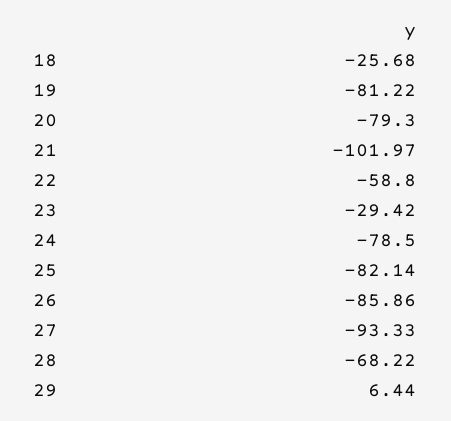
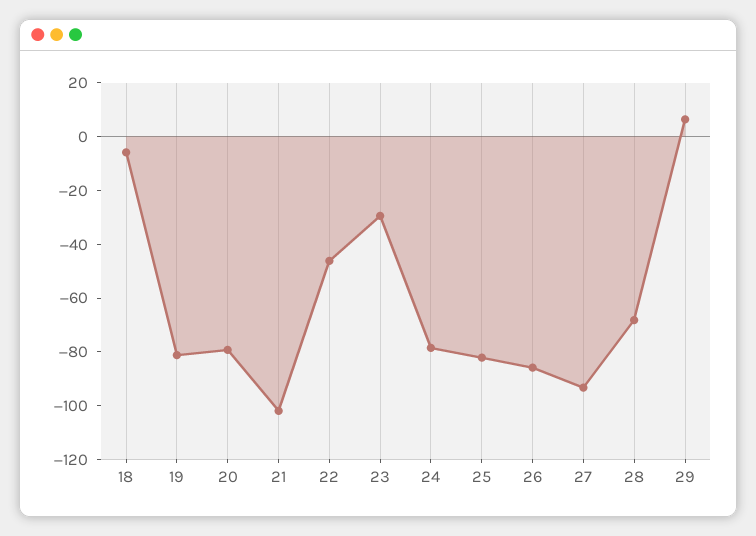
18: -25.68 -> -5
22: -58.8 -> -45

